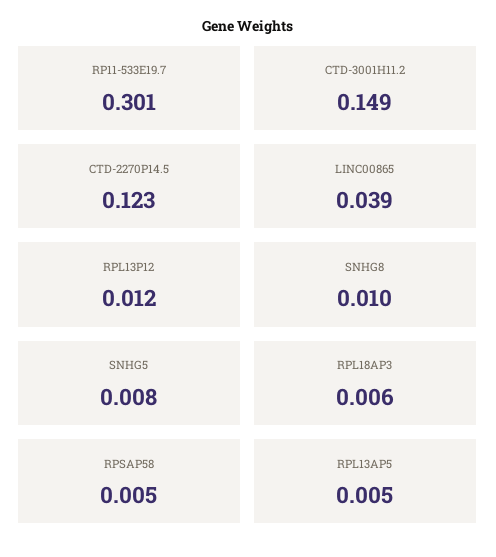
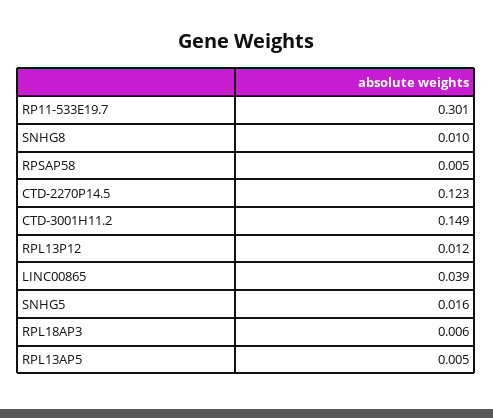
SNHG5: 0.008 -> 0.016

